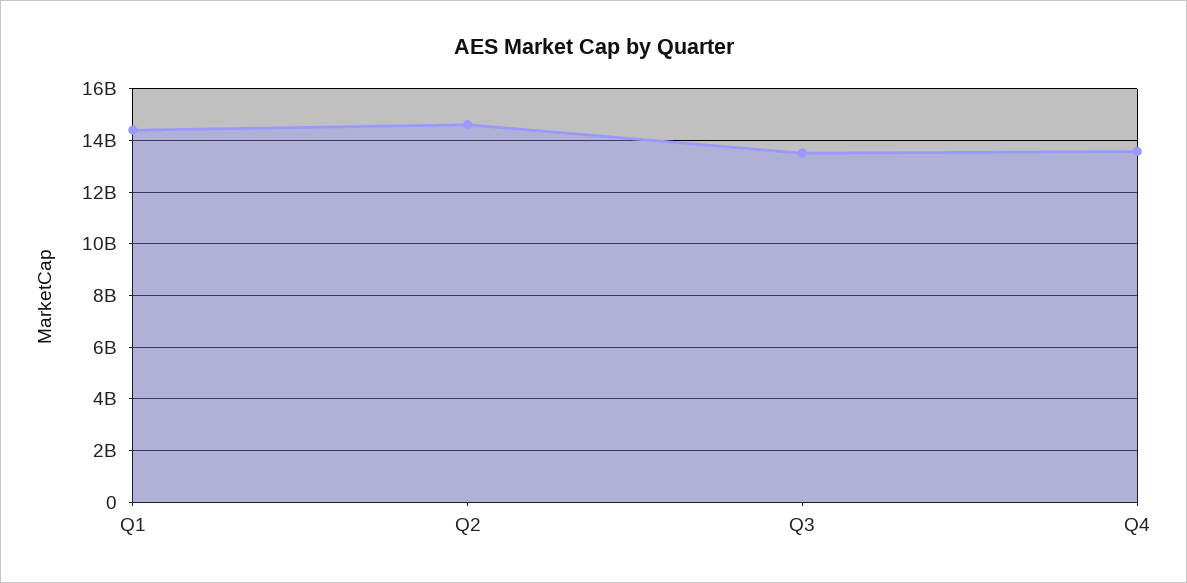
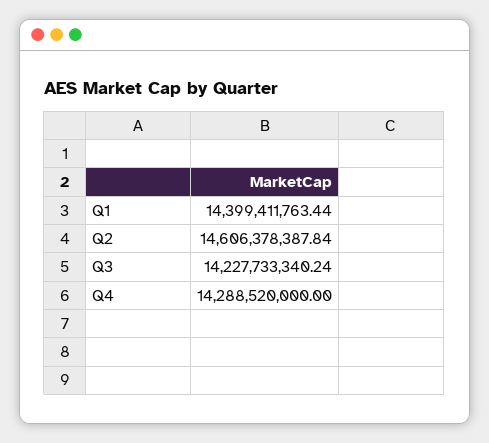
Q3: 13500000000 -> 14227733340.24
Q4: 13500000000 -> 14288520000

